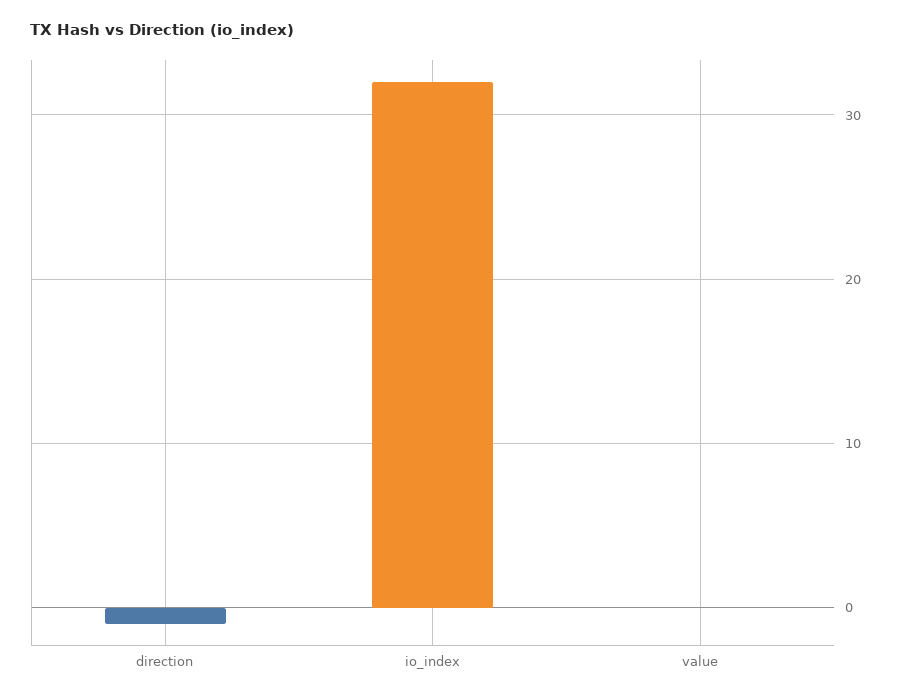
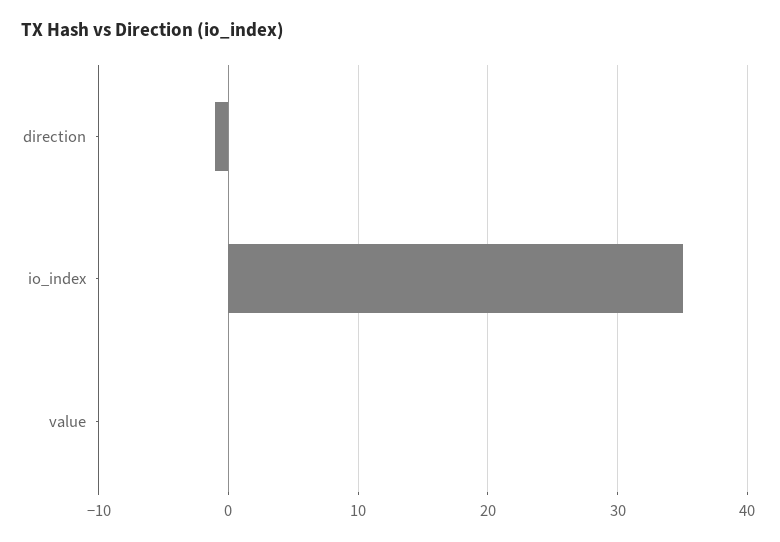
io_index: 32 -> 35

